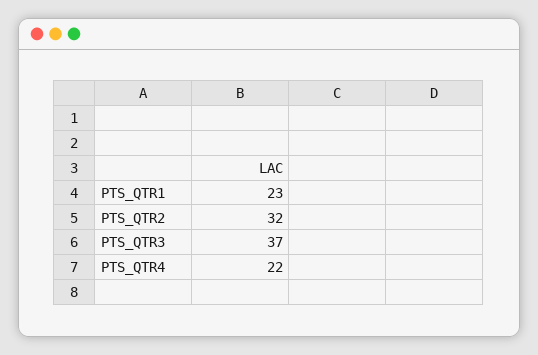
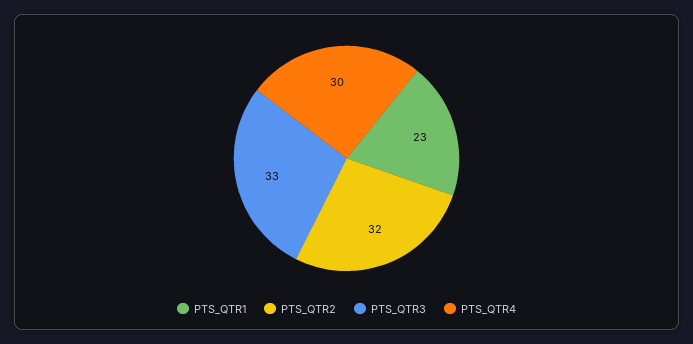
PTS_QTR3: 37 -> 33
PTS_QTR4: 22 -> 30

